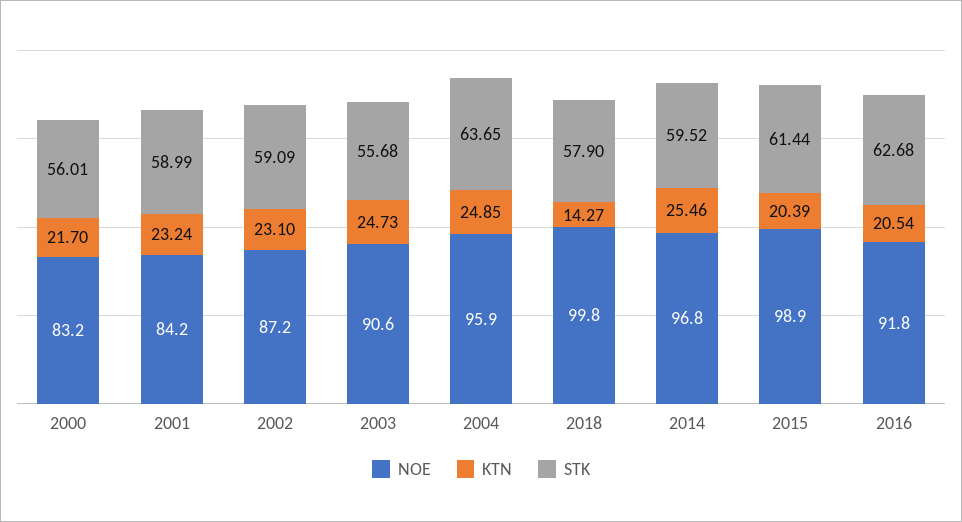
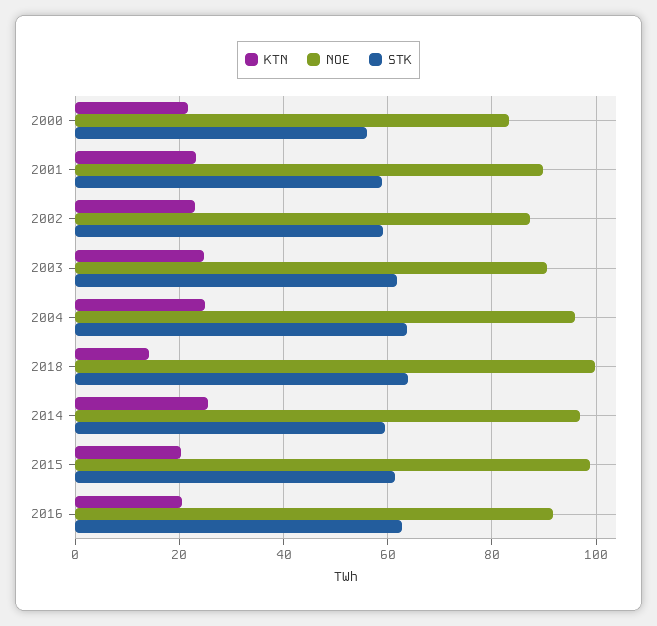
NOE, 2001: 84.2 -> 90
STK, 2003: 55.68 -> 62
STK, 2018: 57.9 -> 64

